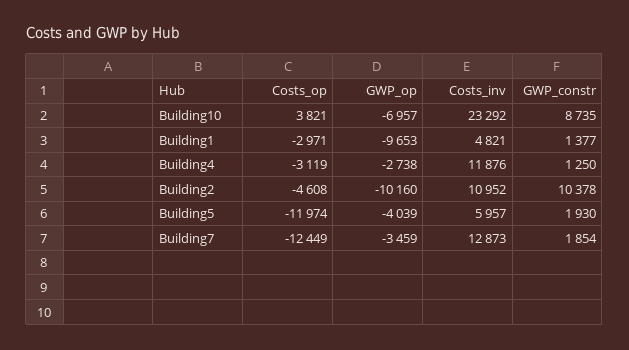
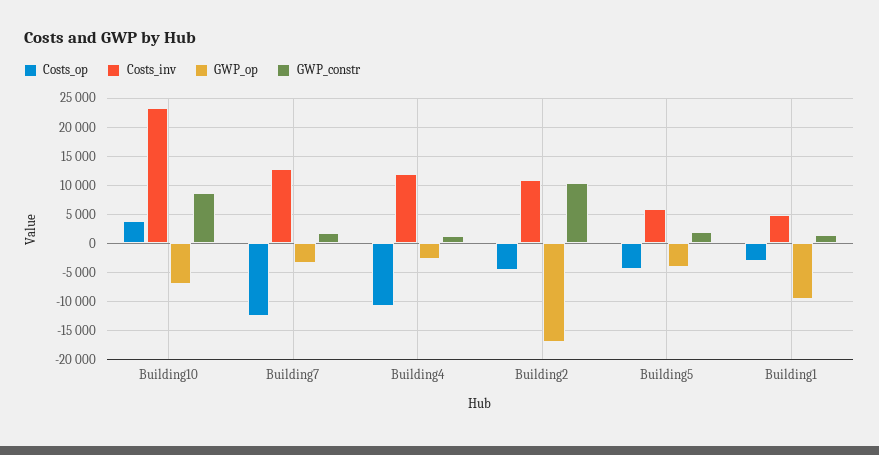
Costs_op, Building4: -3119 -> -10000
GWP_op, Building2: -10160 -> -17500
Costs_op, Building5: -11974 -> -5000

